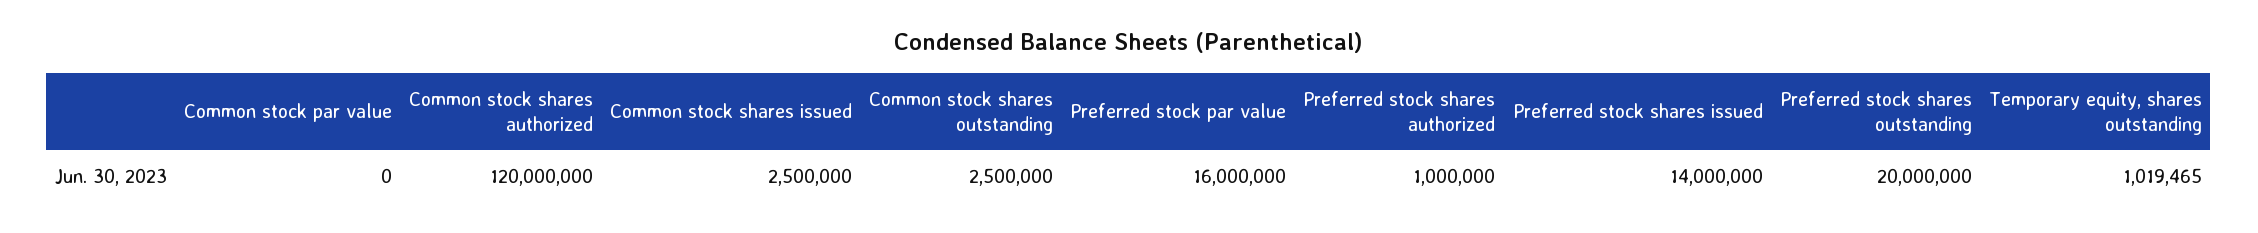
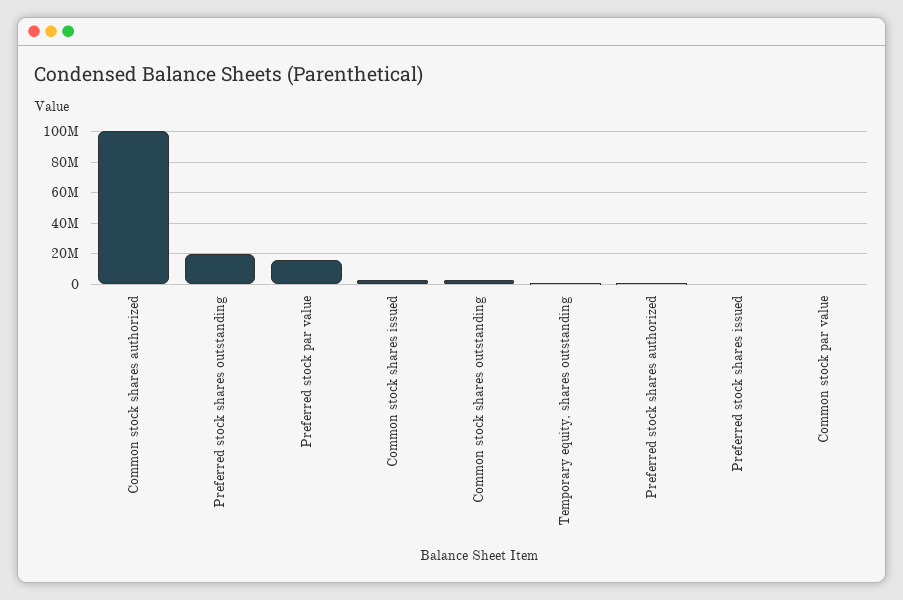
Common stock shares authorized: 120000000 -> 100000000
Preferred stock shares issued: 14000000 -> 0

